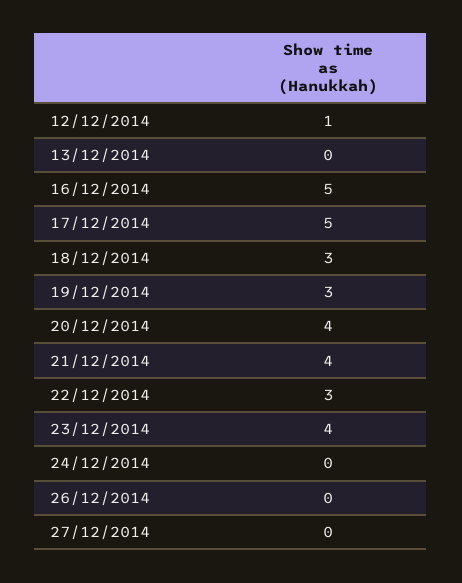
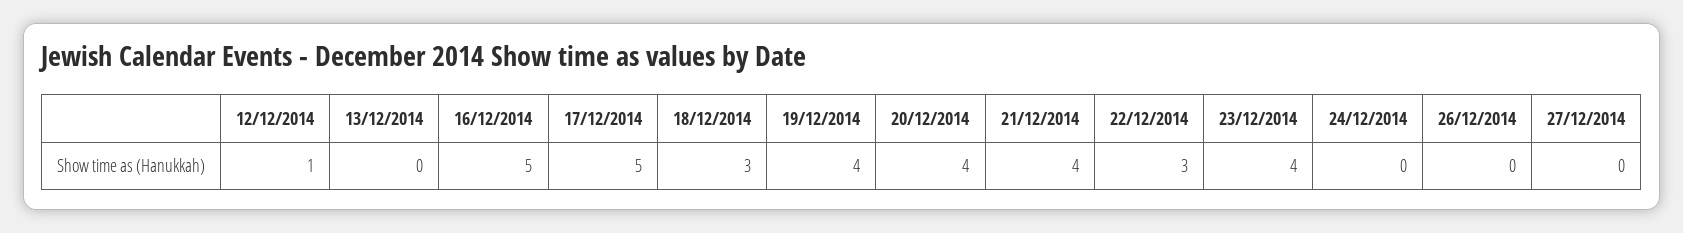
19/12/2014: 3 -> 4

